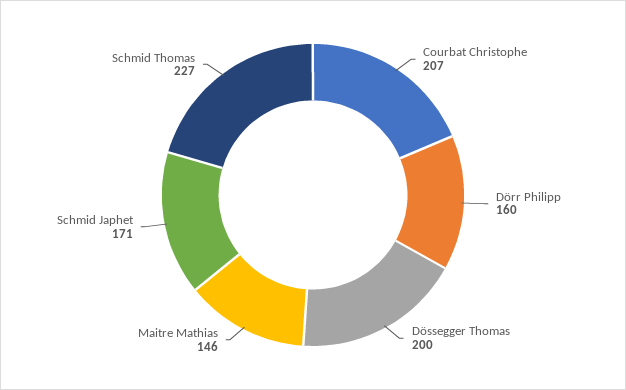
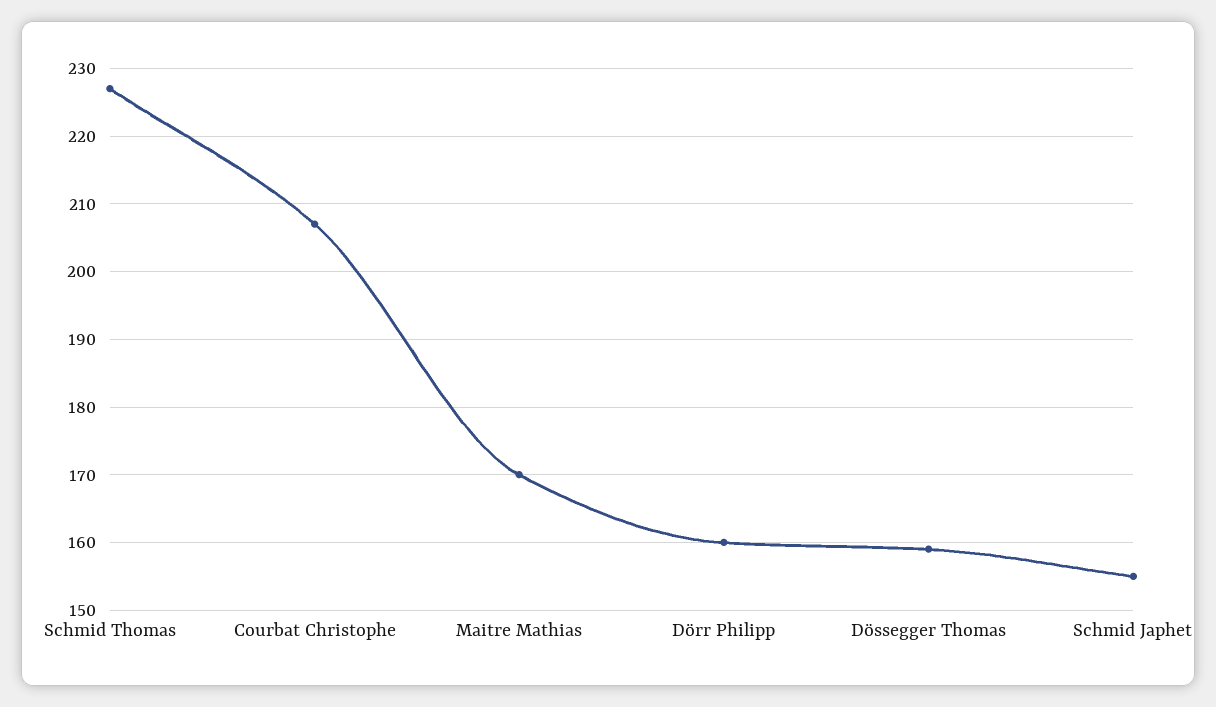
Dössegger Thomas: 200 -> 159
Maitre Mathias: 146 -> 170
Schmid Japhet: 171 -> 155

